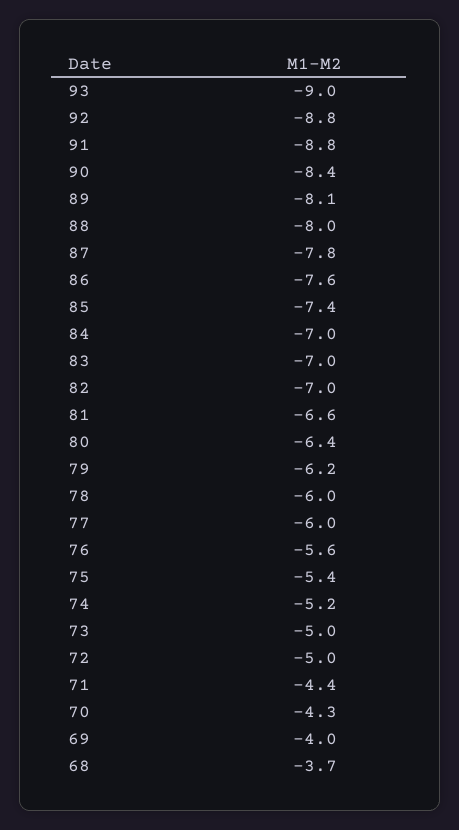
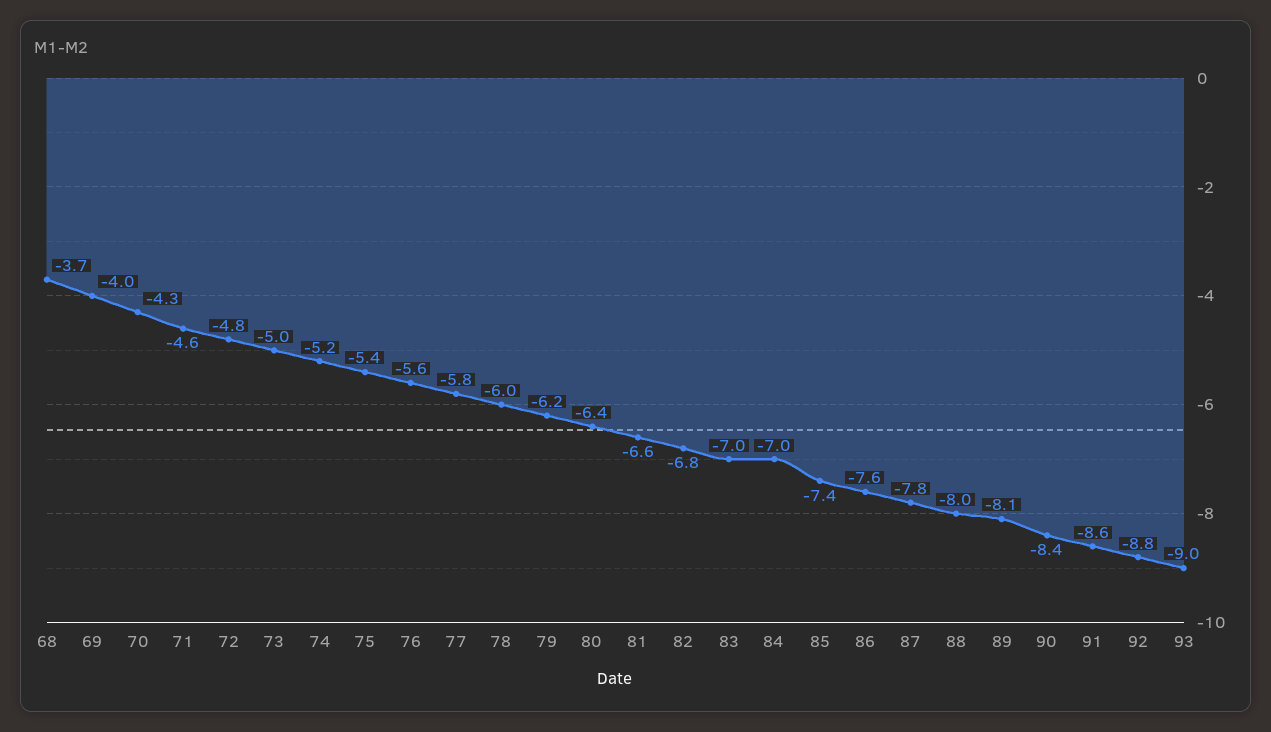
91: -8.8 -> -8.6
82: -7 -> -6.8
77: -6 -> -5.8
72: -5 -> -4.8
71: -4.4 -> -4.6

